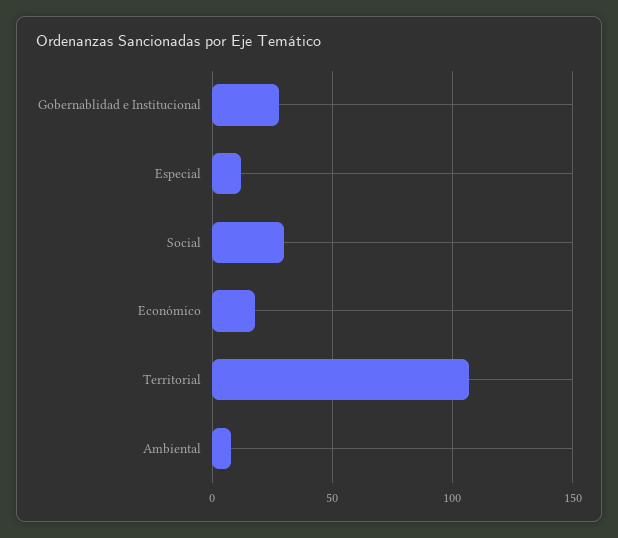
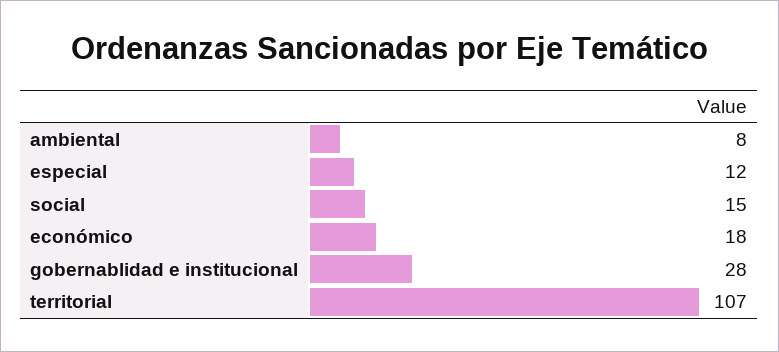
Social: 30 -> 15

